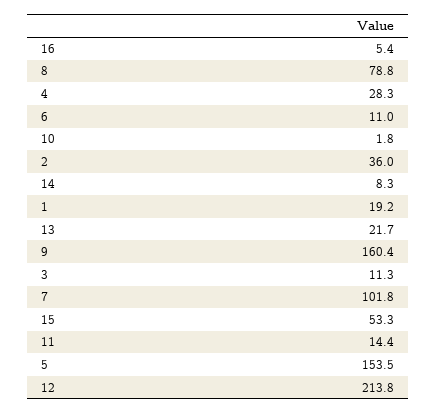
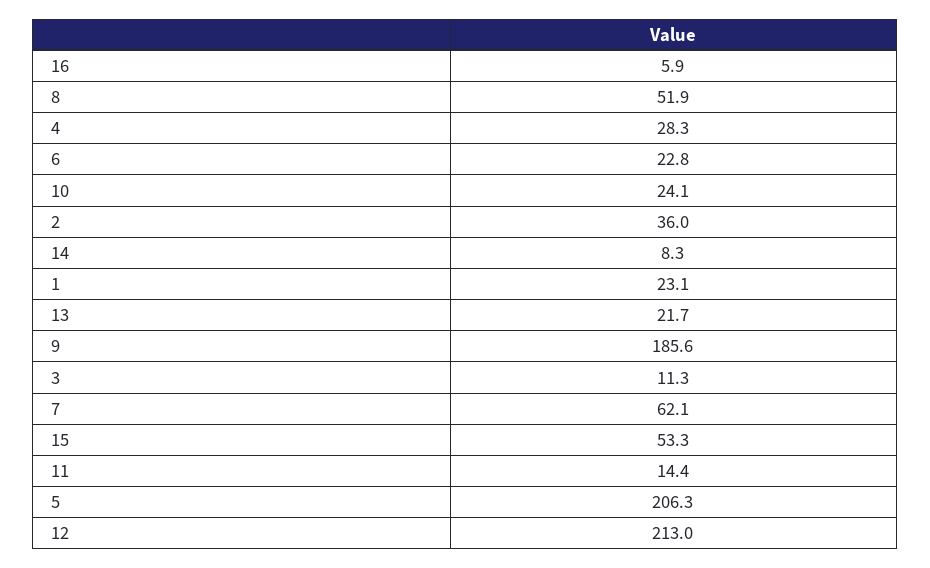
16: 5.4 -> 5.9
8: 78.8 -> 51.9
6: 11 -> 22.8
10: 1.8 -> 24.1
1: 19.2 -> 23.1
9: 160.4 -> 185.6
7: 101.8 -> 62.1
5: 153.5 -> 206.3
12: 213.8 -> 213

